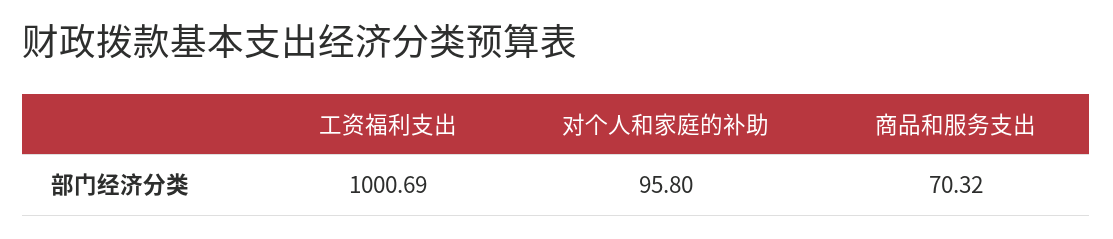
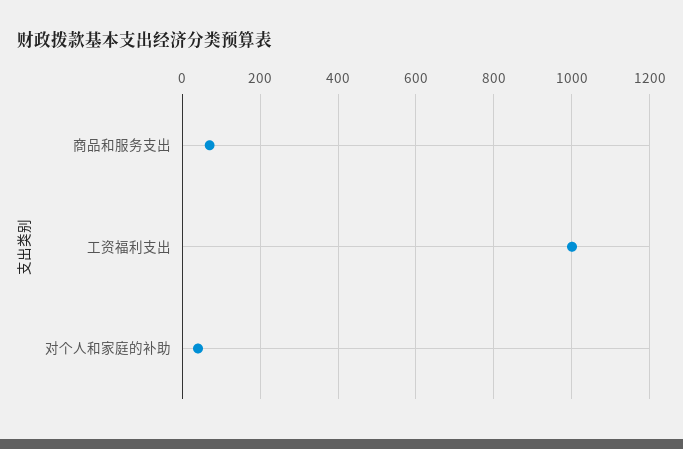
对个人和家庭的补助: 95.8 -> 40

